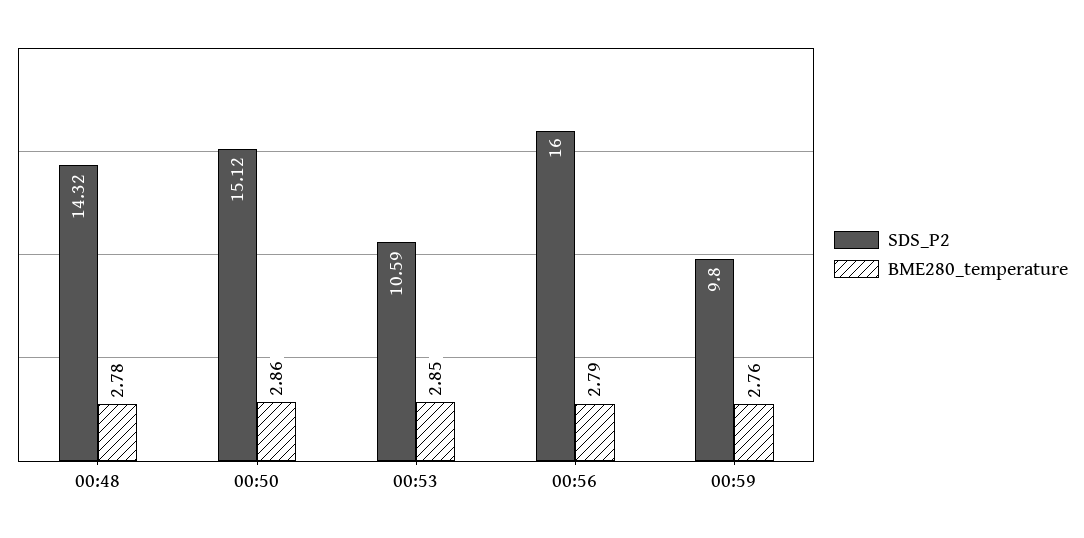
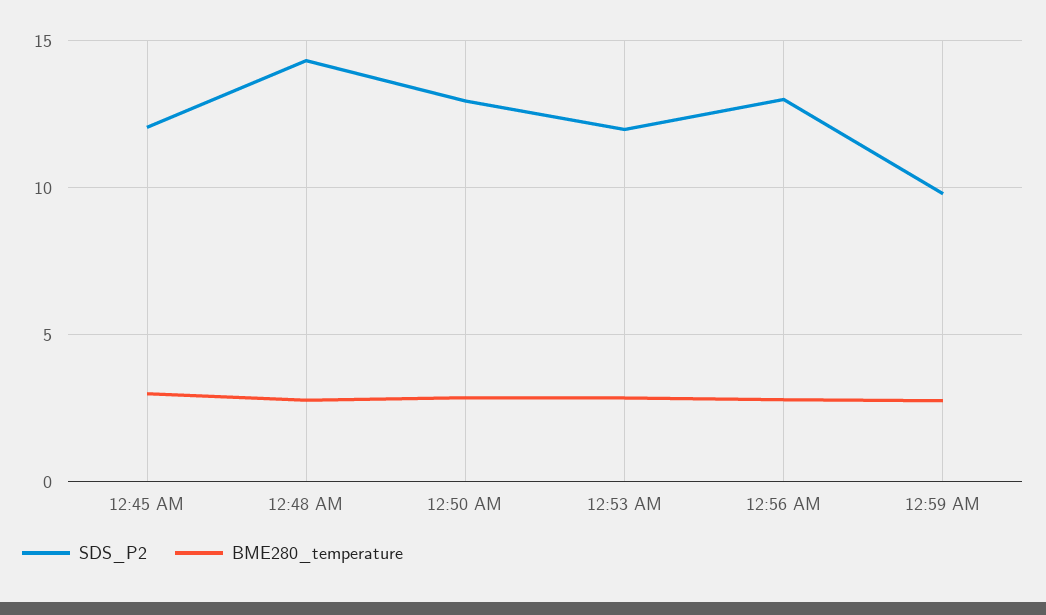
SDS_P2, 00:50: 15.12 -> 13
SDS_P2, 00:53: 10.59 -> 12
SDS_P2, 00:56: 16 -> 13
SDS_P2, 12:45 AM: none -> 12
BME280_temperature, 12:45 AM: none -> 3

